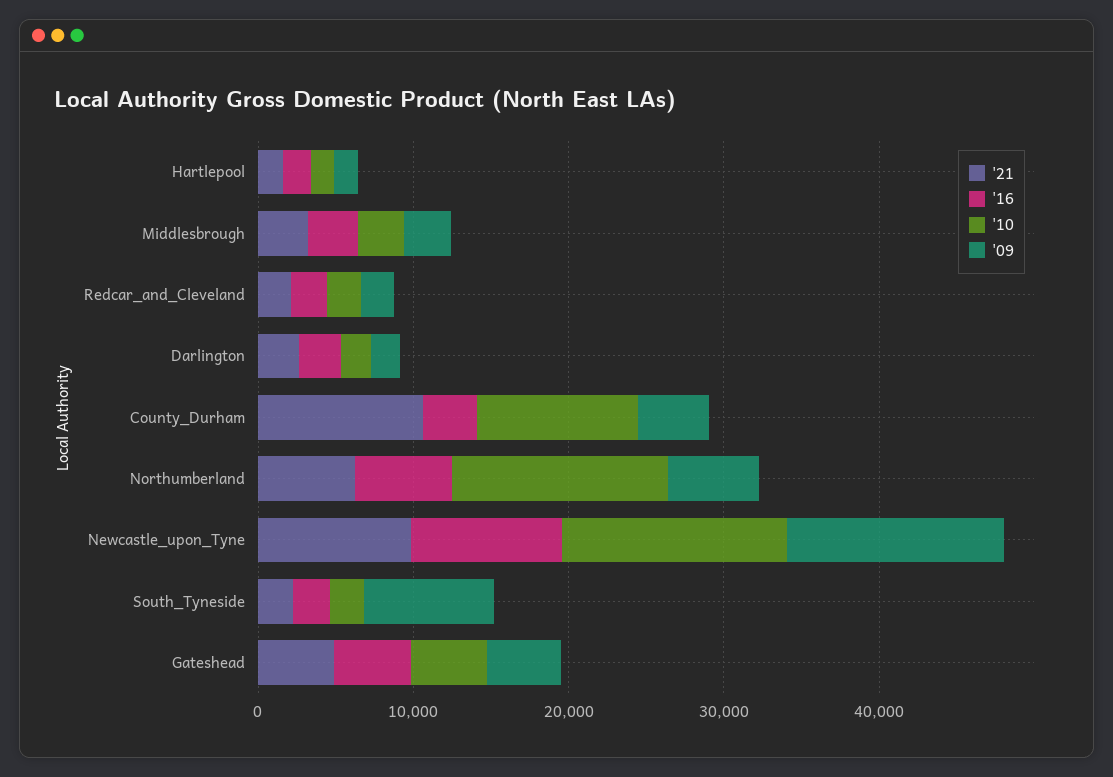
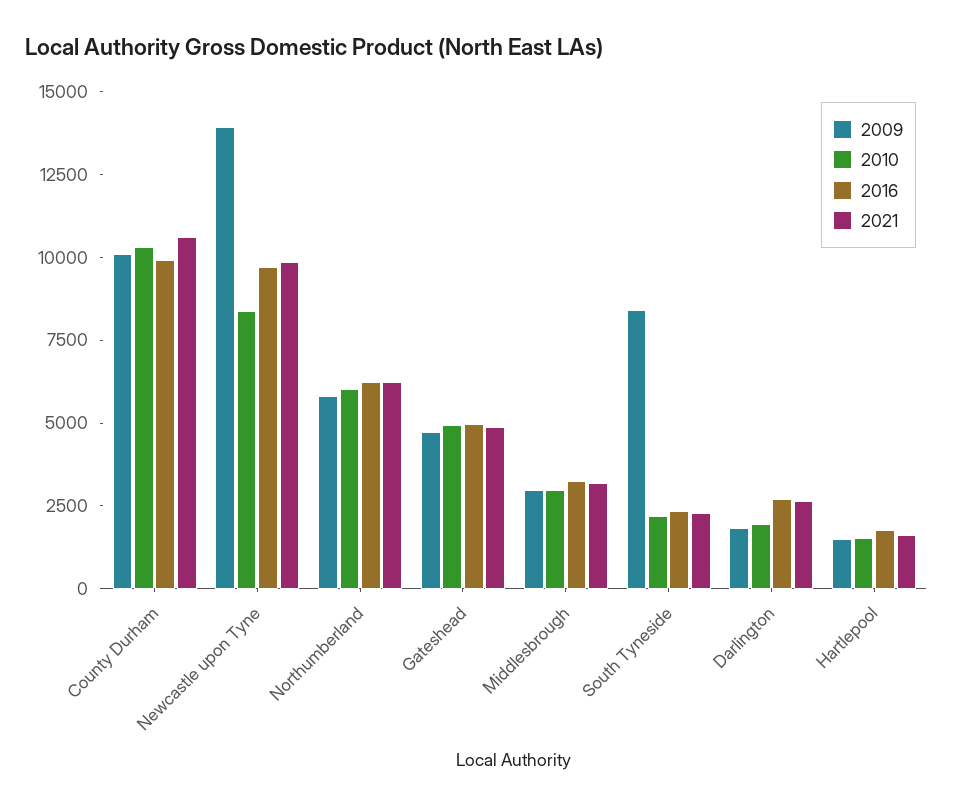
'21, Redcar_and_Cleveland: 2000 -> none
'16, Redcar_and_Cleveland: 2000 -> none
'10, Redcar_and_Cleveland: 2000 -> none
'09, Redcar_and_Cleveland: 2000 -> none
'16, County_Durham: 4000 -> 10000
'09, County_Durham: 4000 -> 10000
'10, Northumberland: 14000 -> 6000
'10, Newcastle_upon_Tyne: 14000 -> 8500

